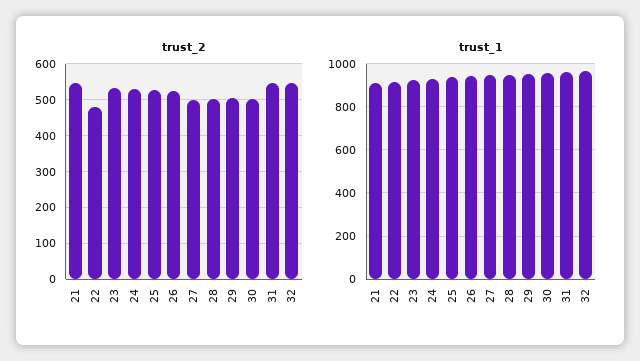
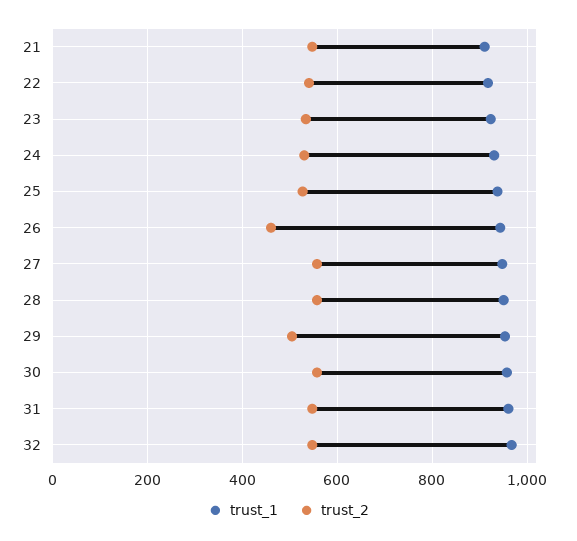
trust_2, 22: 480 -> 540
trust_2, 26: 520 -> 460
trust_2, 27: 500 -> 560
trust_2, 28: 500 -> 560
trust_2, 30: 500 -> 560

